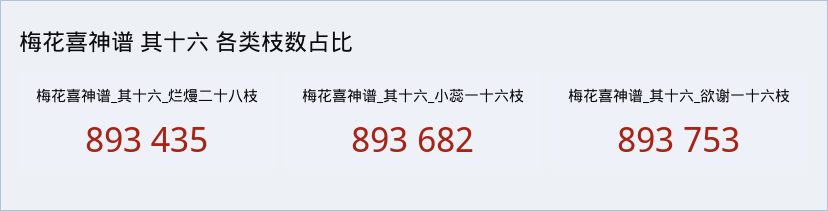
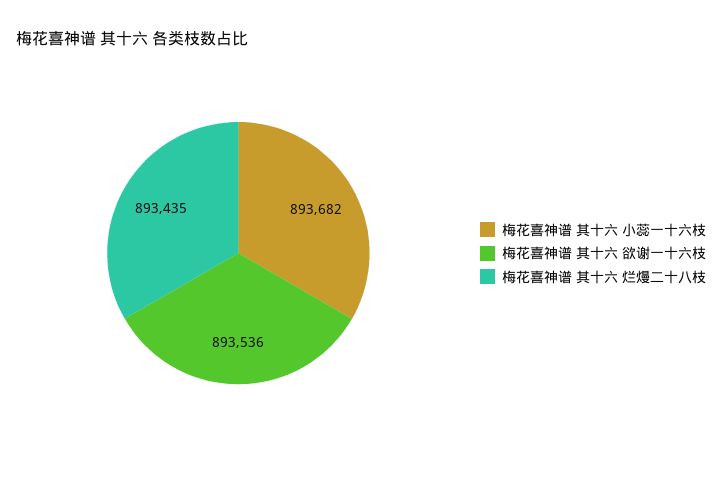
梅花喜神谱_其十六_欲谢一十六枝: 893753 -> 893536

